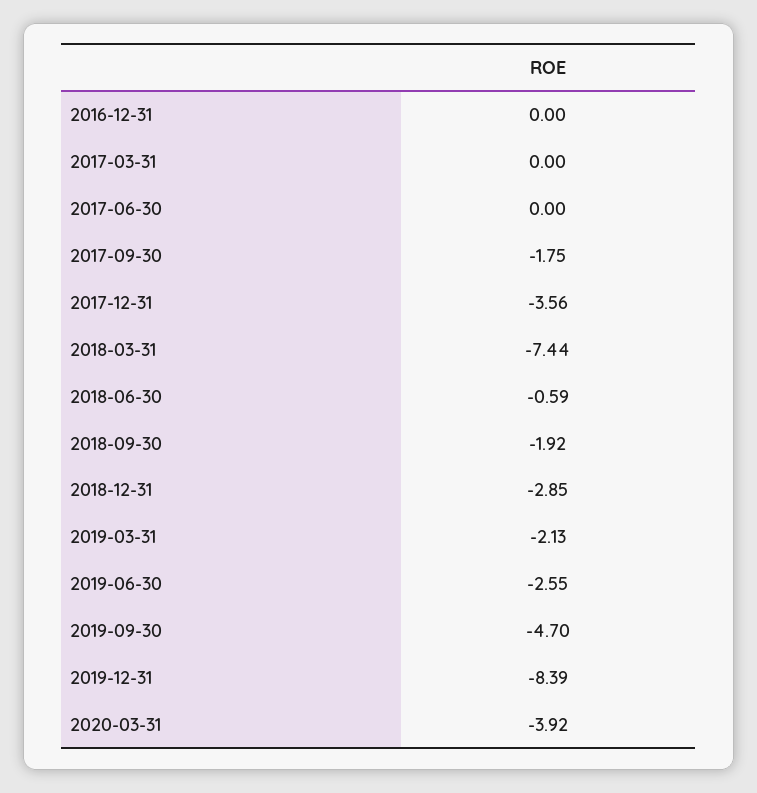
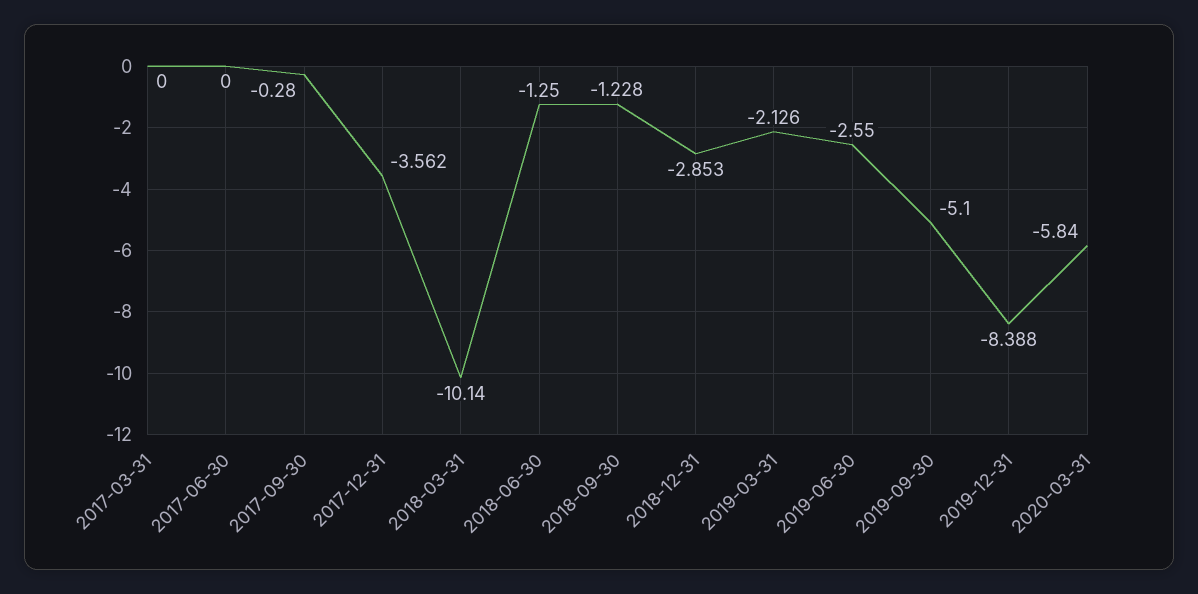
2016-12-31: 0 -> none
2017-09-30: -1.75 -> -0.28
2018-03-31: -7.44 -> -10.14
2018-06-30: -0.59 -> -1.25
2018-09-30: -1.92 -> -1.228
2019-09-30: -4.7 -> -5.1
2020-03-31: -3.92 -> -5.84

